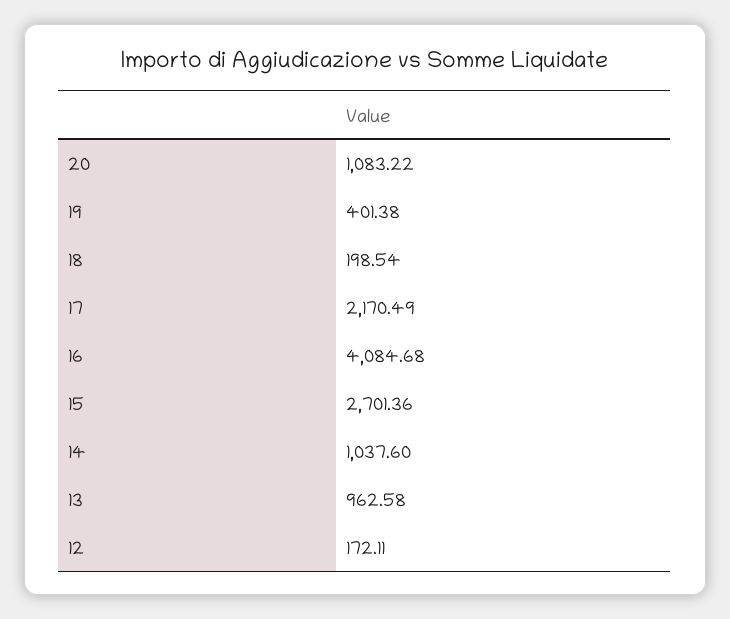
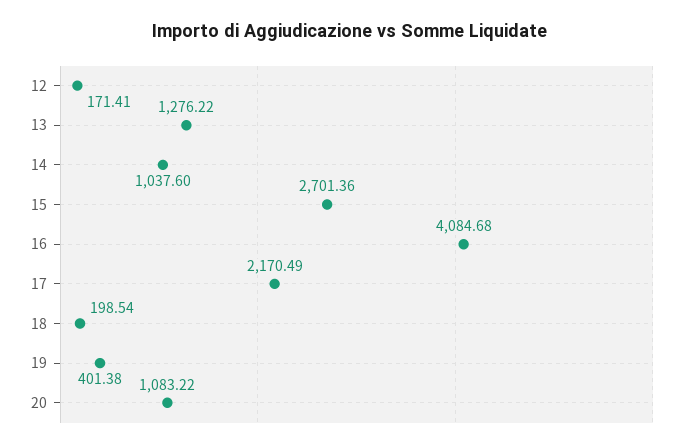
13: 962.58 -> 1276.22
12: 172.11 -> 171.41

